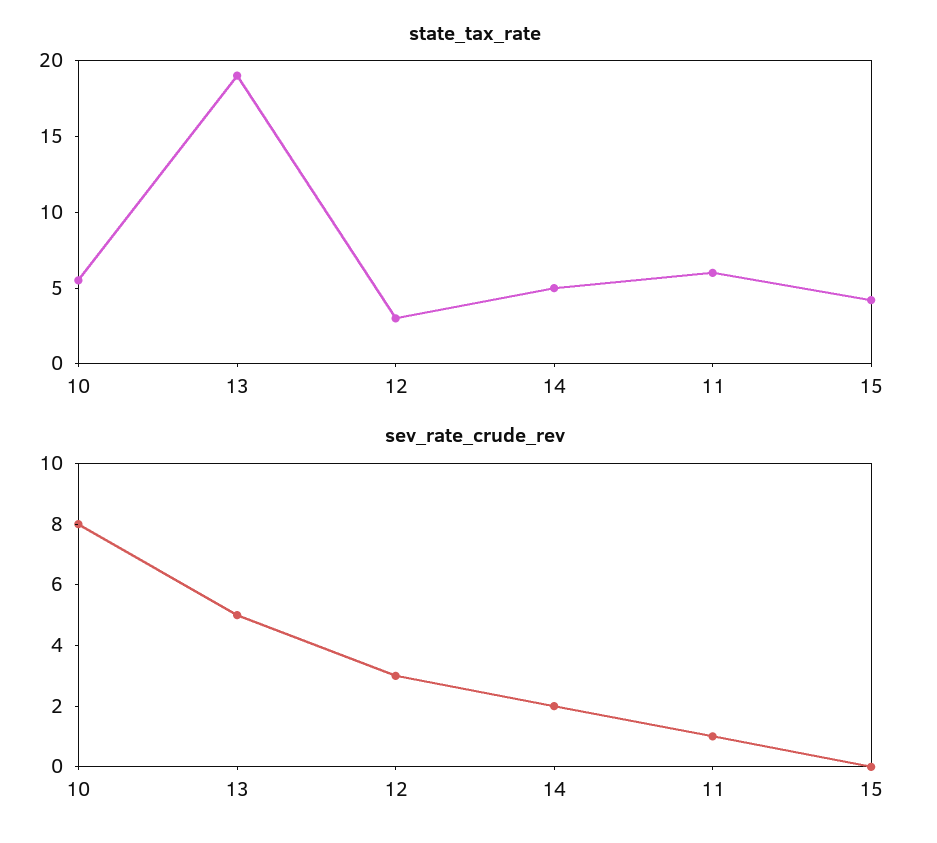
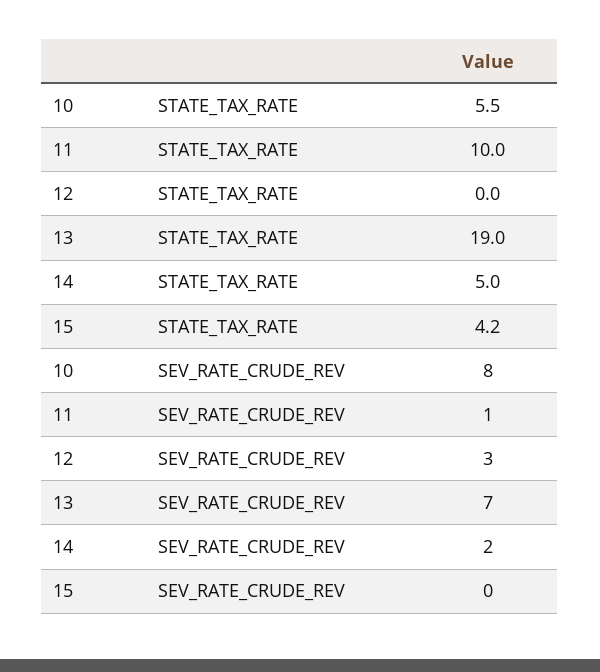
state_tax_rate, 12: 3 -> 0
state_tax_rate, 11: 6 -> 10
sev_rate_crude_rev, 13: 5 -> 7

